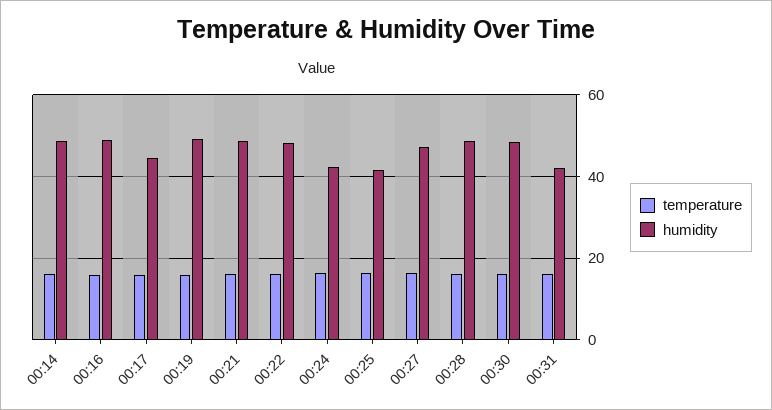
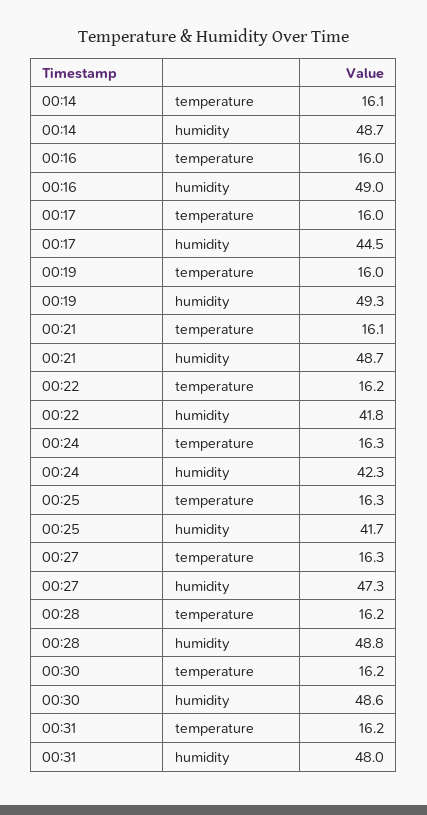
humidity, 00:22: 48 -> 41.8
humidity, 00:31: 42 -> 48

